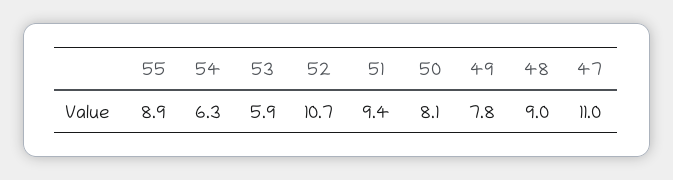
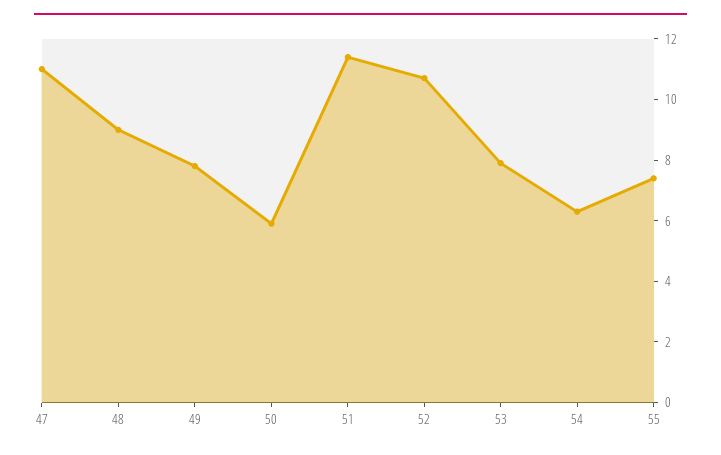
55: 8.9 -> 7.5
53: 5.9 -> 8
51: 9.4 -> 11.5
50: 8.1 -> 6

